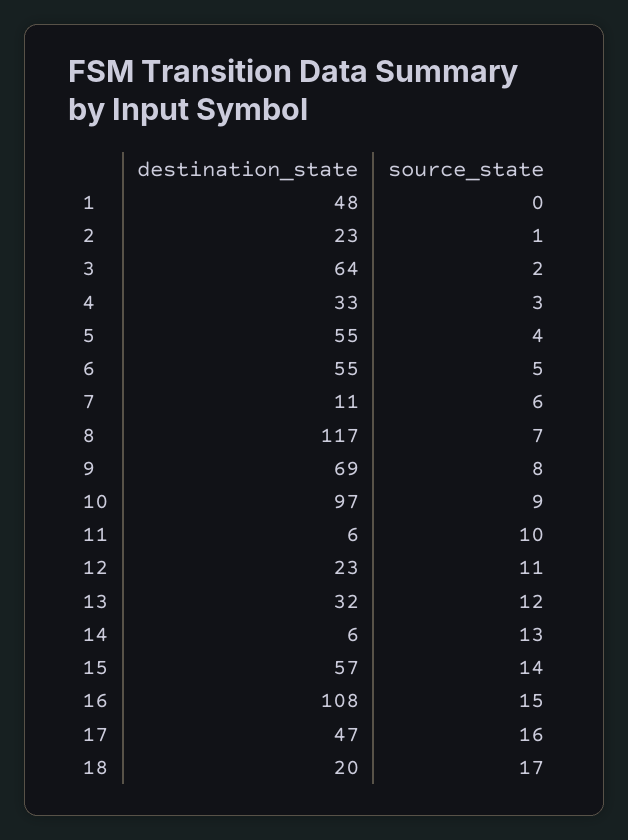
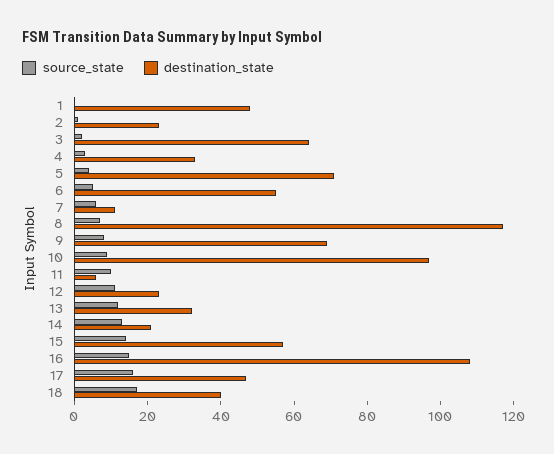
destination_state, 5: 55 -> 70
destination_state, 14: 6 -> 20
destination_state, 18: 20 -> 40

